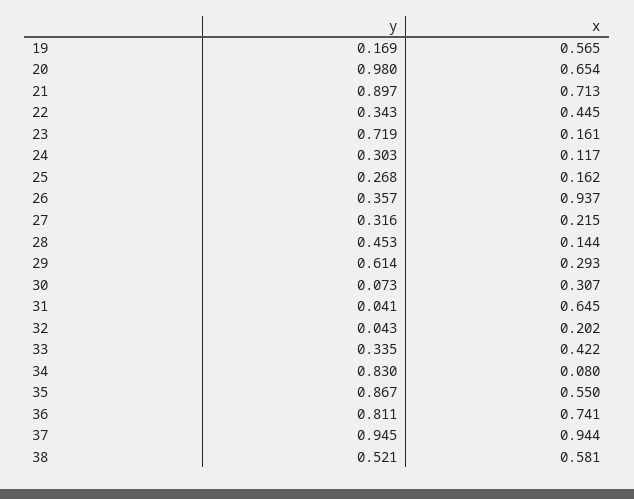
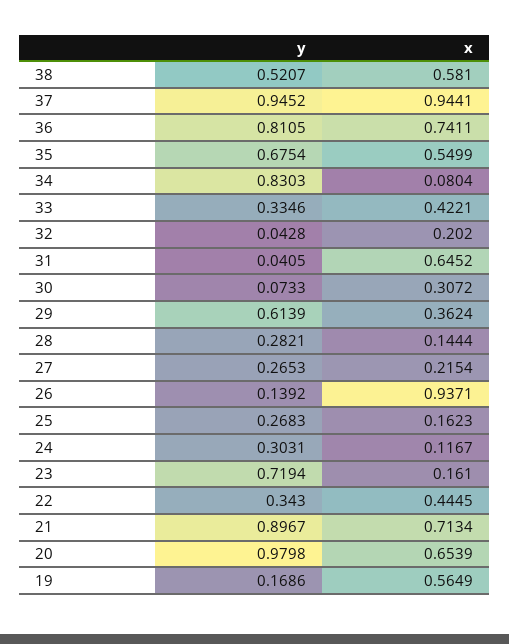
y, 26: 0.357 -> 0.1392
y, 27: 0.316 -> 0.2653
y, 28: 0.453 -> 0.2821
x, 29: 0.293 -> 0.3624
y, 35: 0.867 -> 0.6754

